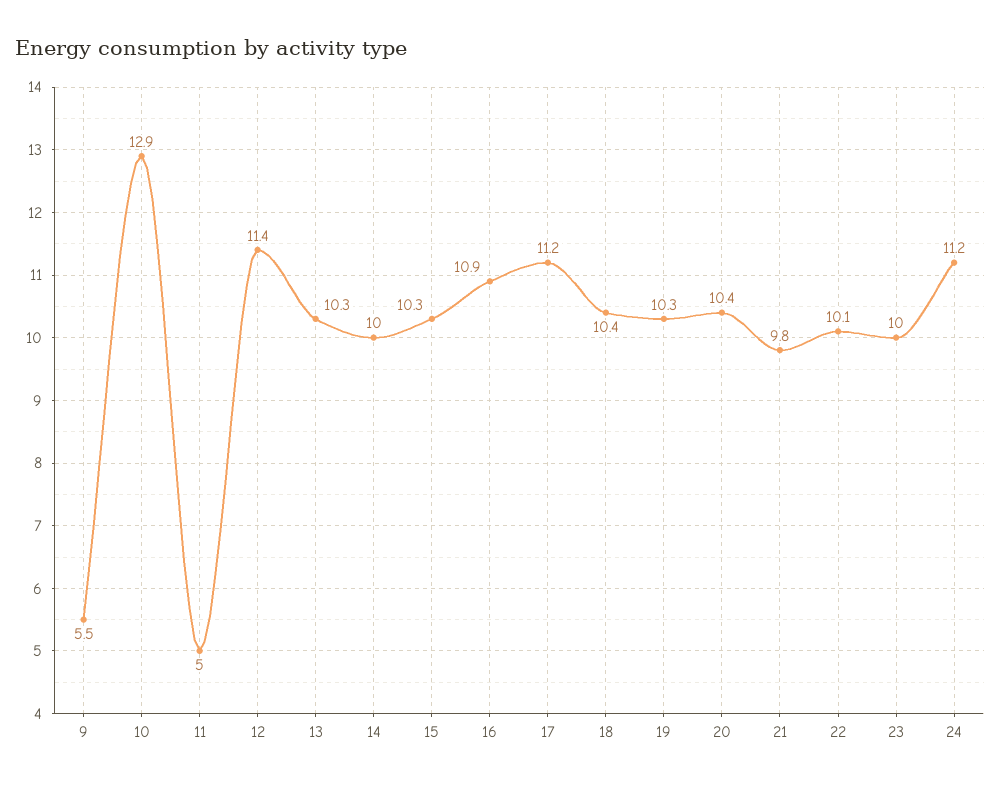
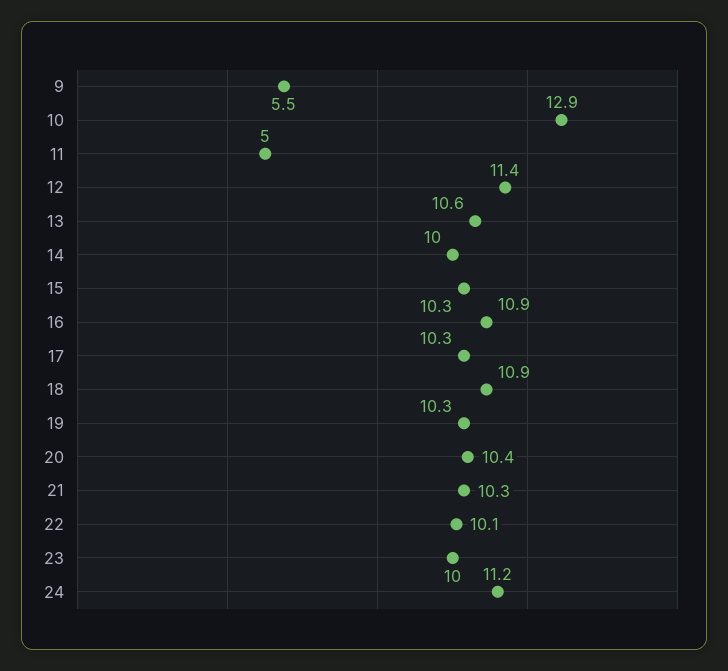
13: 10.3 -> 10.6
17: 11.2 -> 10.3
18: 10.4 -> 10.9
21: 9.8 -> 10.3

